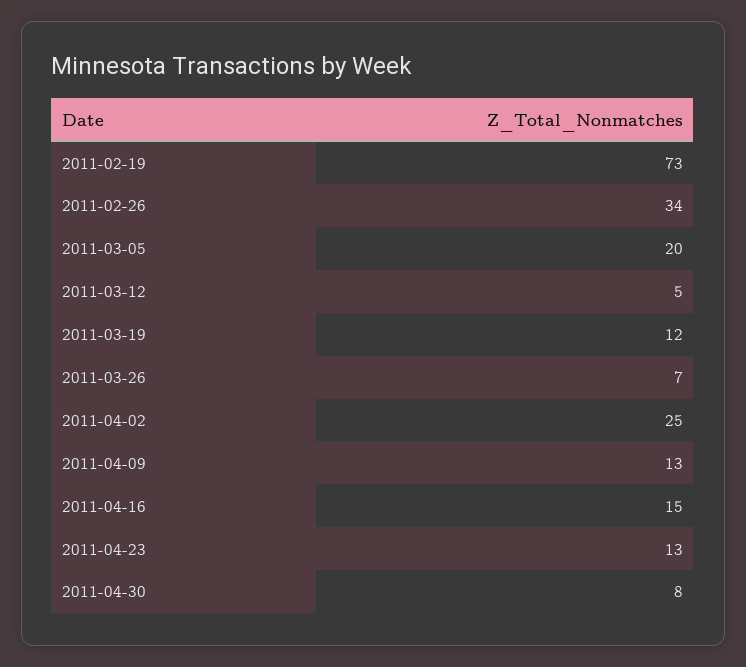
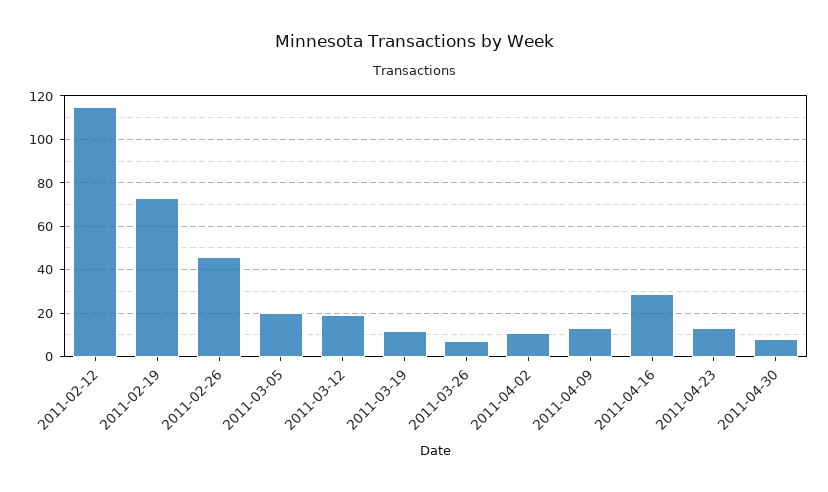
2011-02-26: 34 -> 45
2011-03-12: 5 -> 20
2011-04-02: 25 -> 10
2011-04-16: 15 -> 30
2011-02-12: none -> 115

